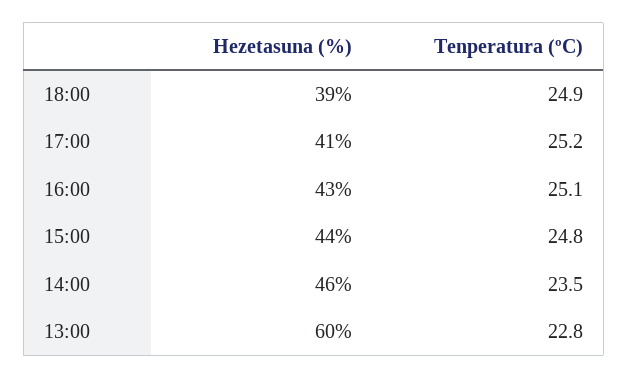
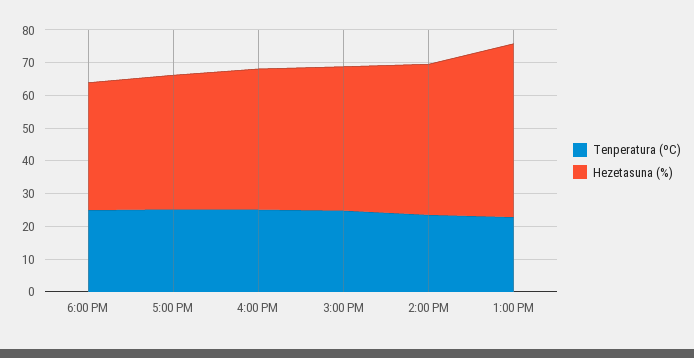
Hezetasuna (%), 13:00: 60 -> 52.5

